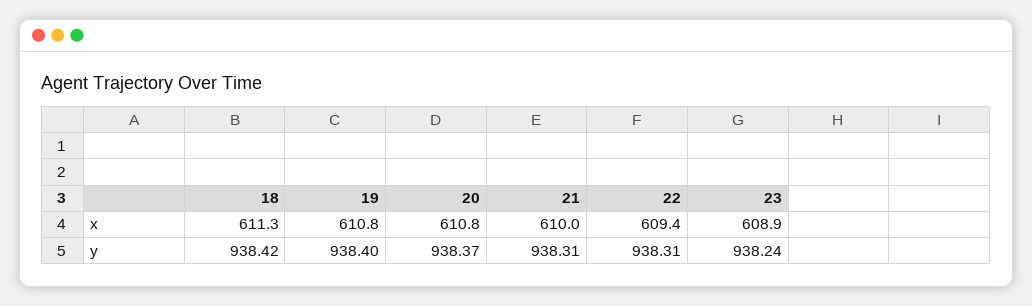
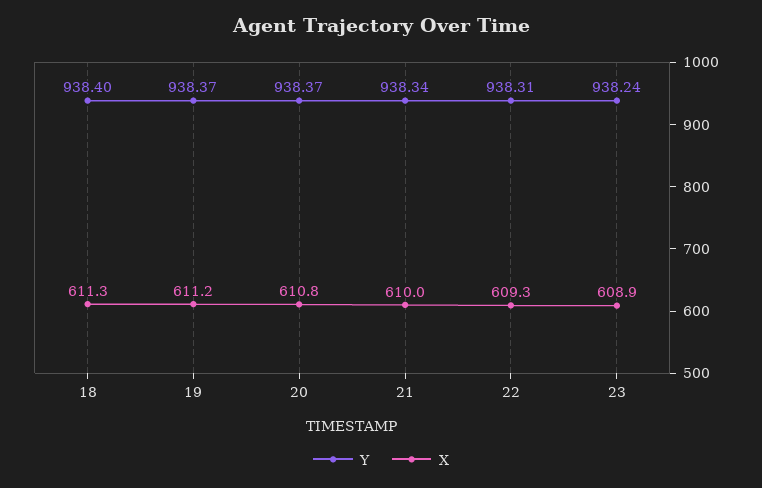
x, 19: 610.8 -> 611.2
x, 22: 609.4 -> 609.3
y, 18: 938.42 -> 938.4
y, 19: 938.4 -> 938.37
y, 21: 938.31 -> 938.34

